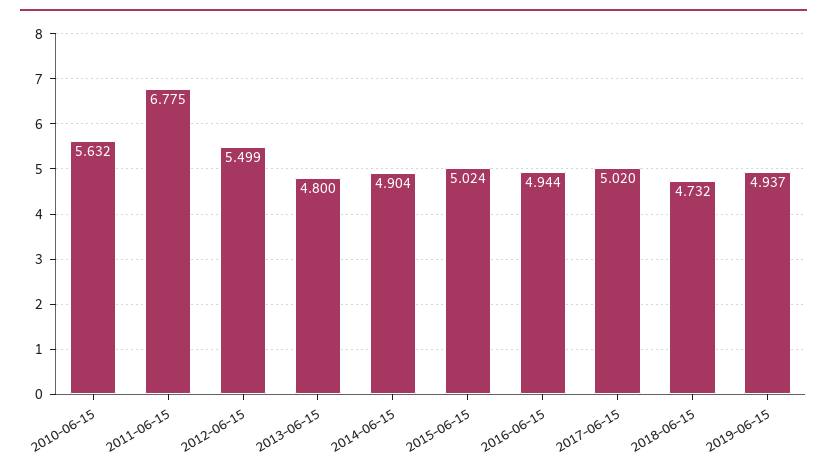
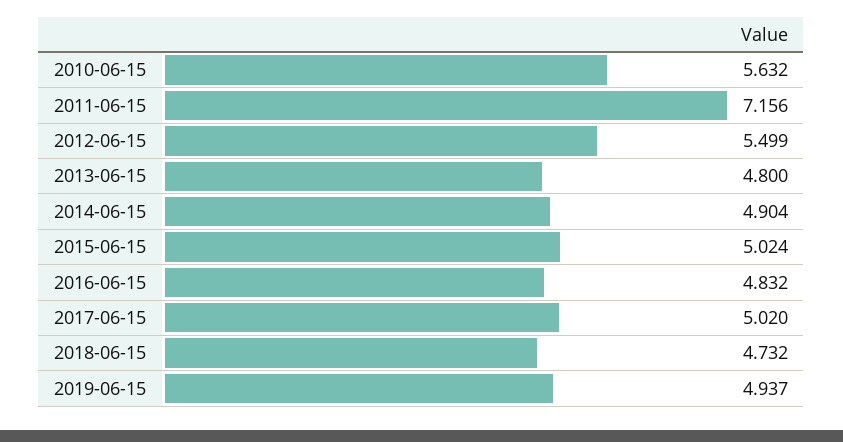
2011-06-15: 6.775 -> 7.156
2016-06-15: 4.944 -> 4.832

